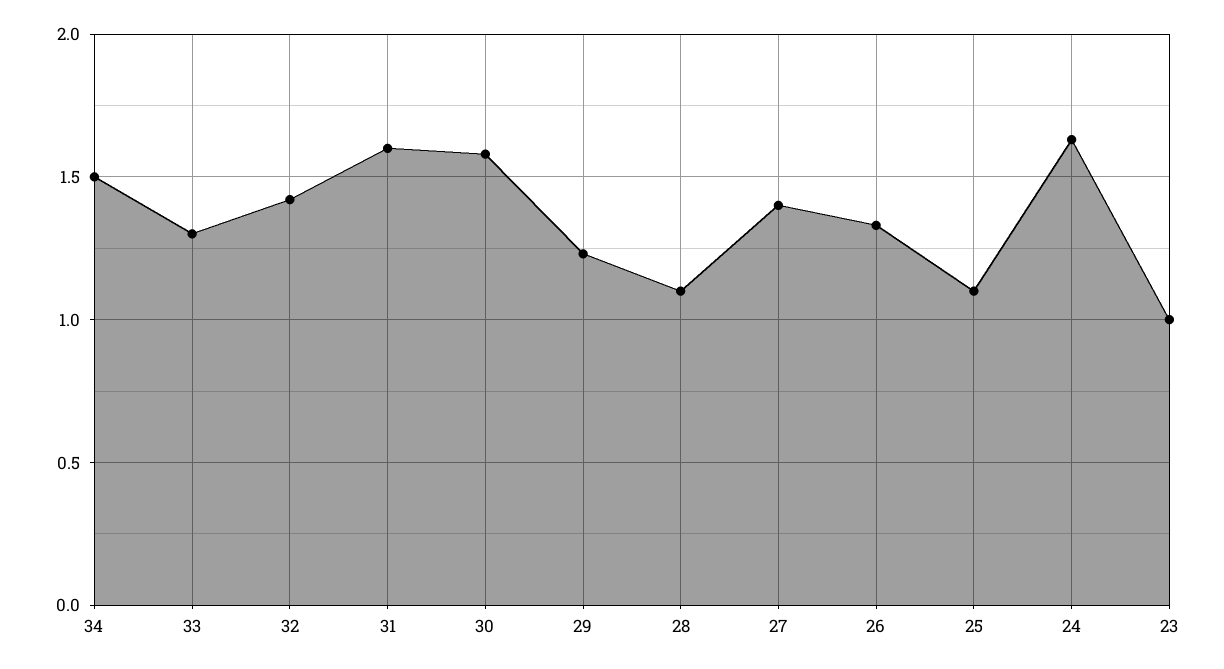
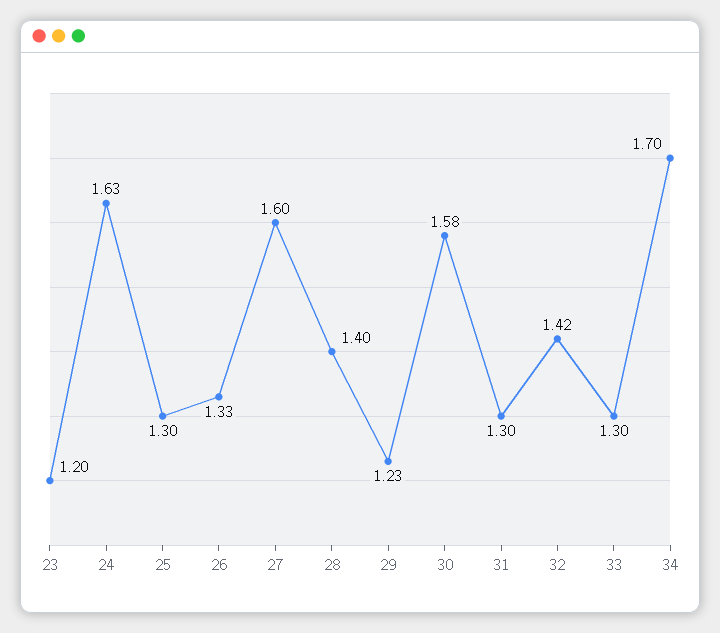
34: 1.5 -> 1.7
31: 1.6 -> 1.3
28: 1.1 -> 1.4
27: 1.4 -> 1.6
25: 1.1 -> 1.3
23: 1 -> 1.2

